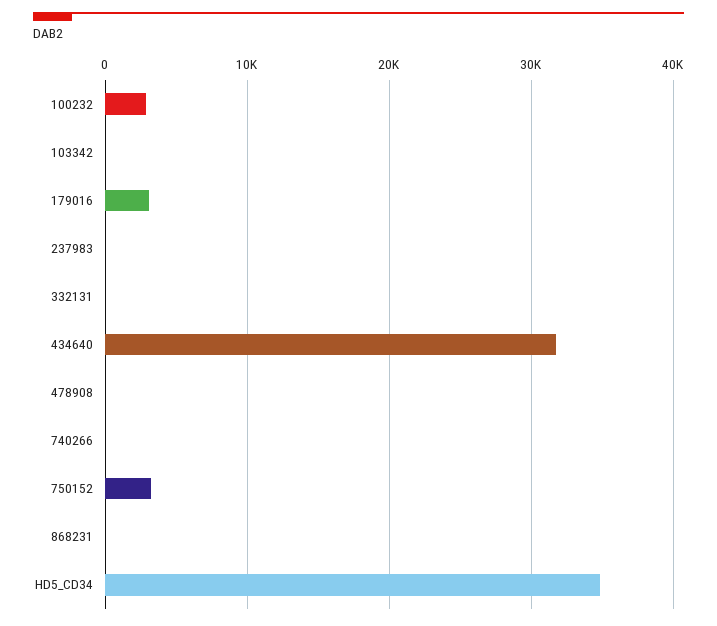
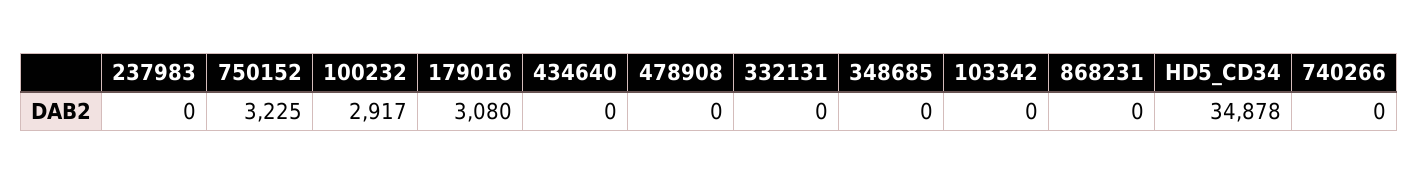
434640: 32000 -> 0
348685: none -> 0

